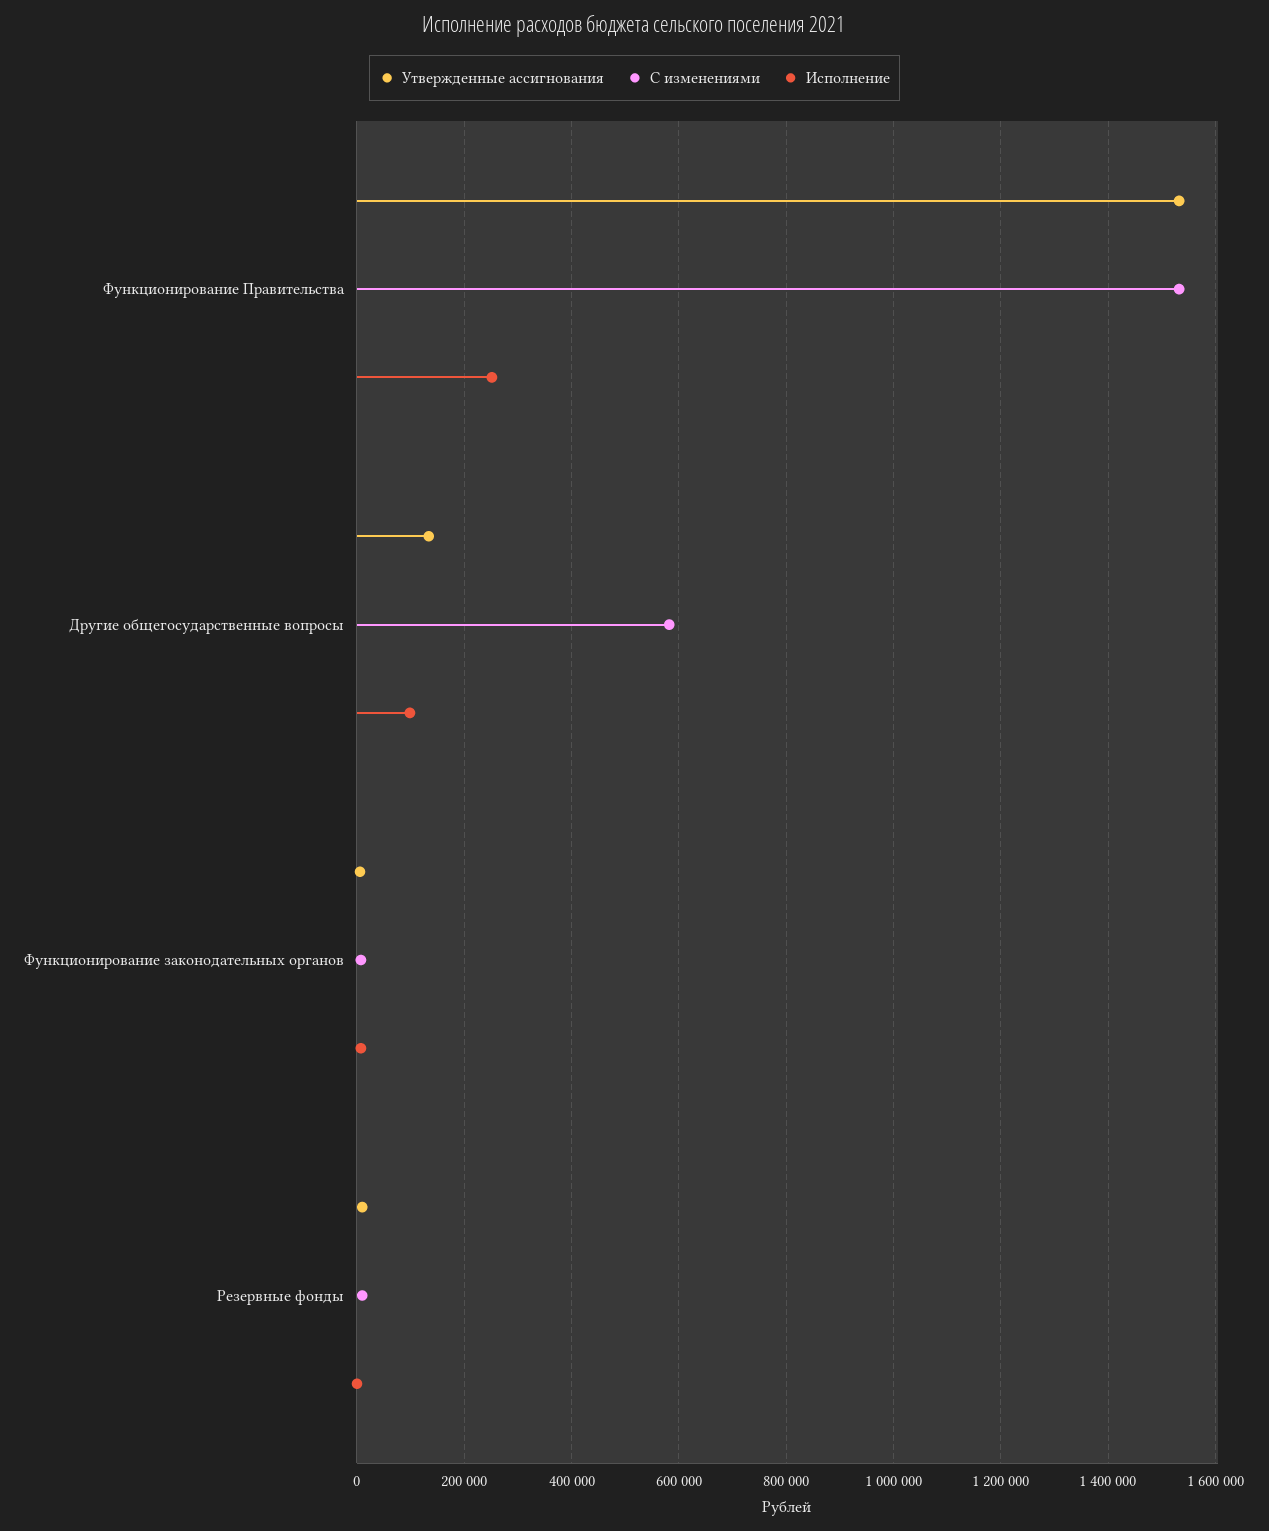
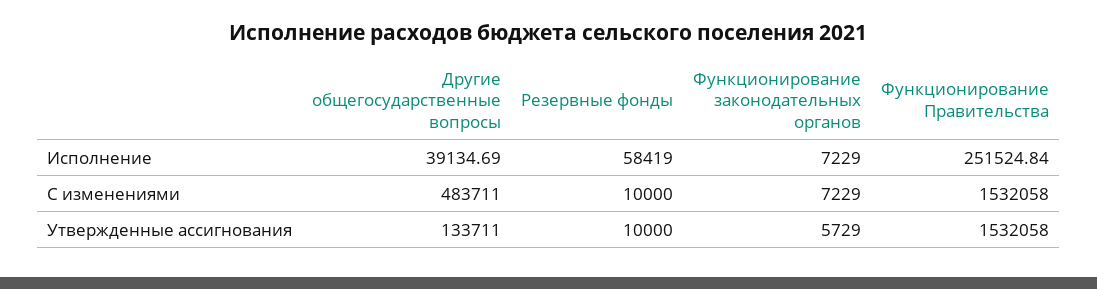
С изменениями, Другие общегосударственные вопросы: 580000 -> 483711
Исполнение, Другие общегосударственные вопросы: 100000 -> 39134.69
Исполнение, Резервные фонды: 0 -> 58419

